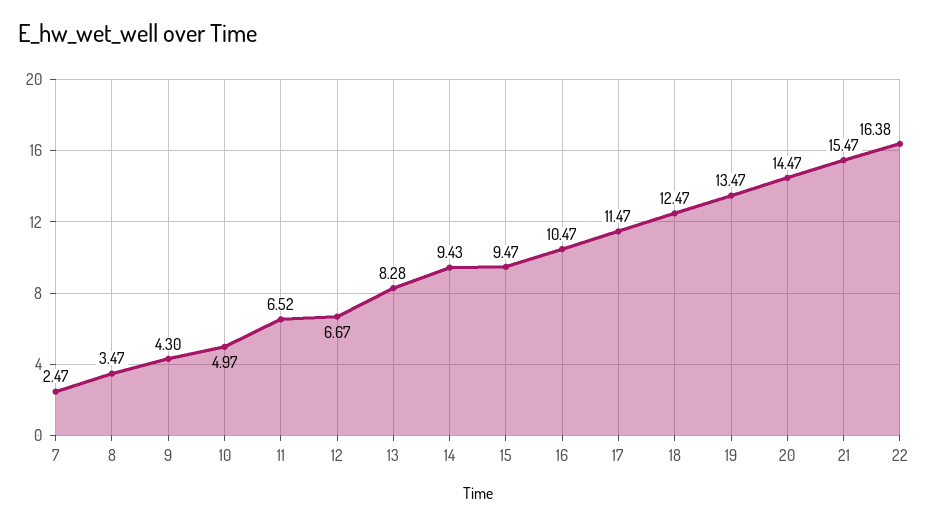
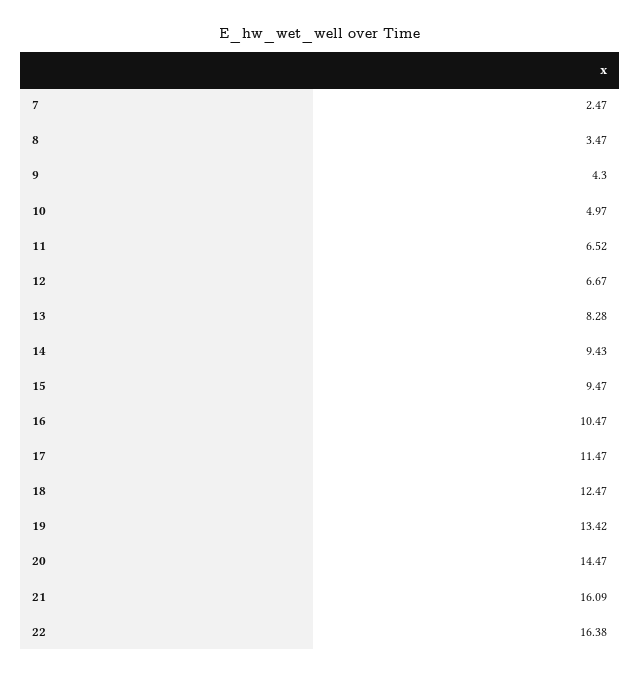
19: 13.47 -> 13.42
21: 15.47 -> 16.09

